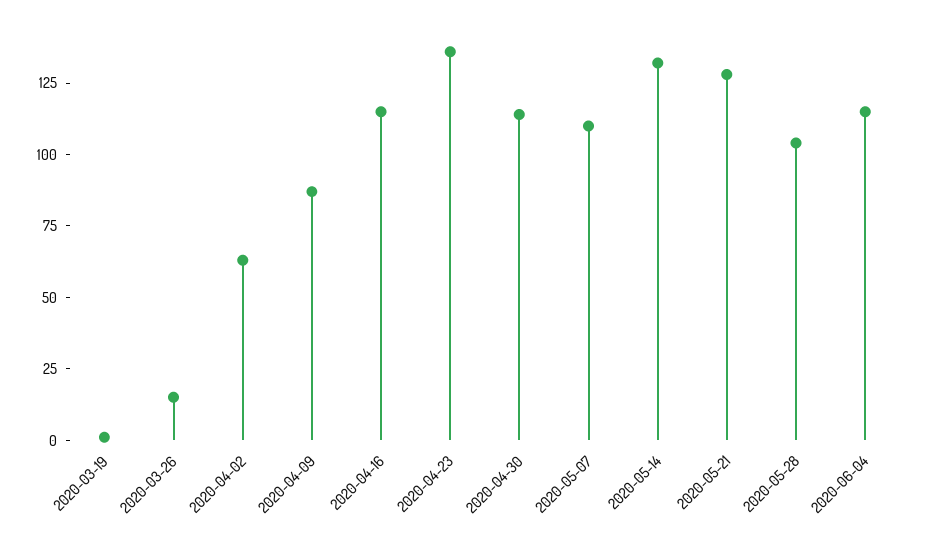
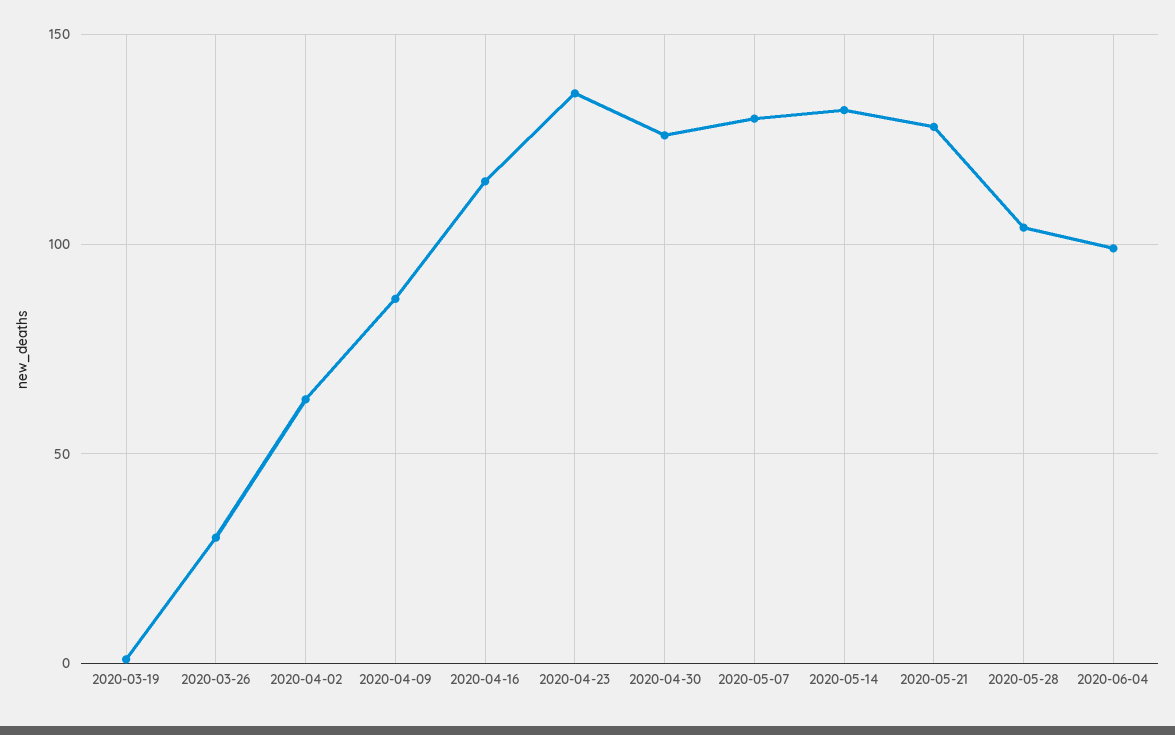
2020-03-26: 15 -> 30
2020-04-30: 115 -> 125
2020-05-07: 110 -> 130
2020-06-04: 115 -> 100

